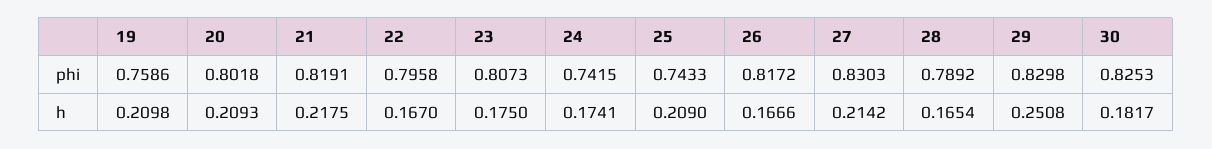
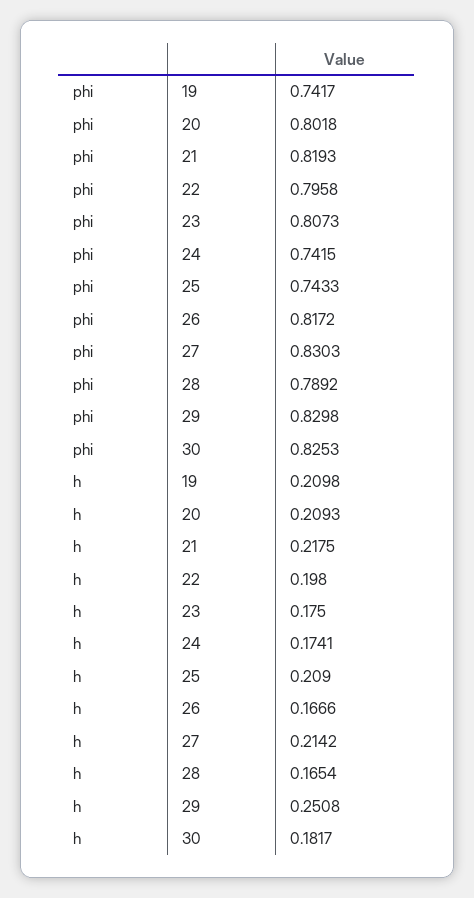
19, phi: 0.7586 -> 0.7417
21, phi: 0.8191 -> 0.8193
22, h: 0.167 -> 0.198

